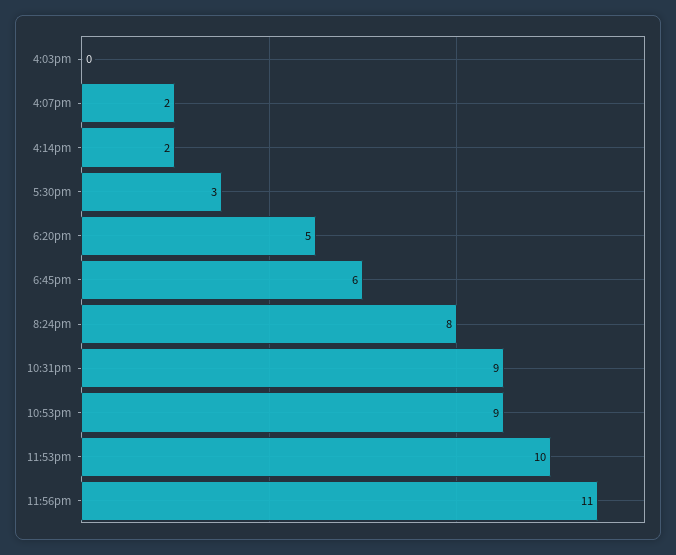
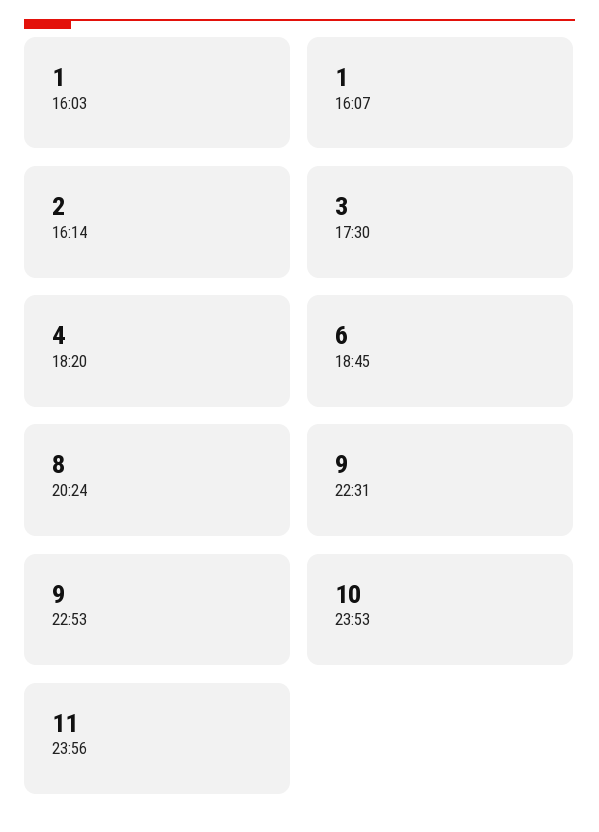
4:03pm: 0 -> 1
4:07pm: 2 -> 1
6:20pm: 5 -> 4

